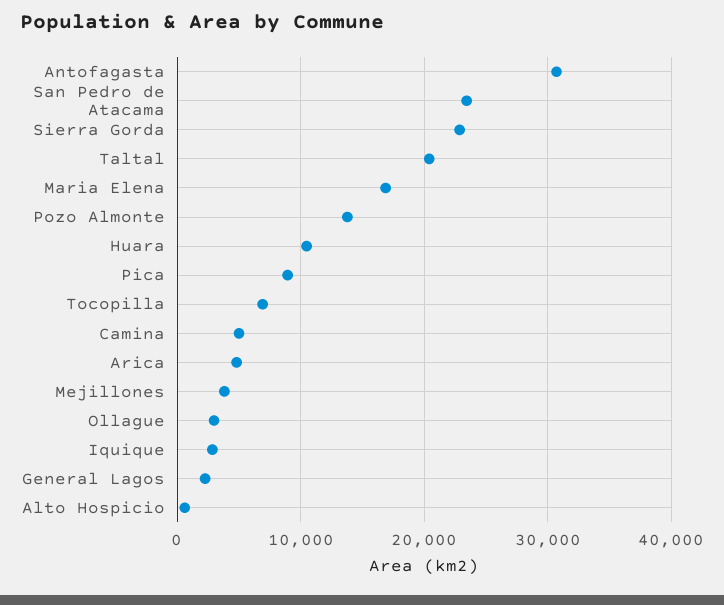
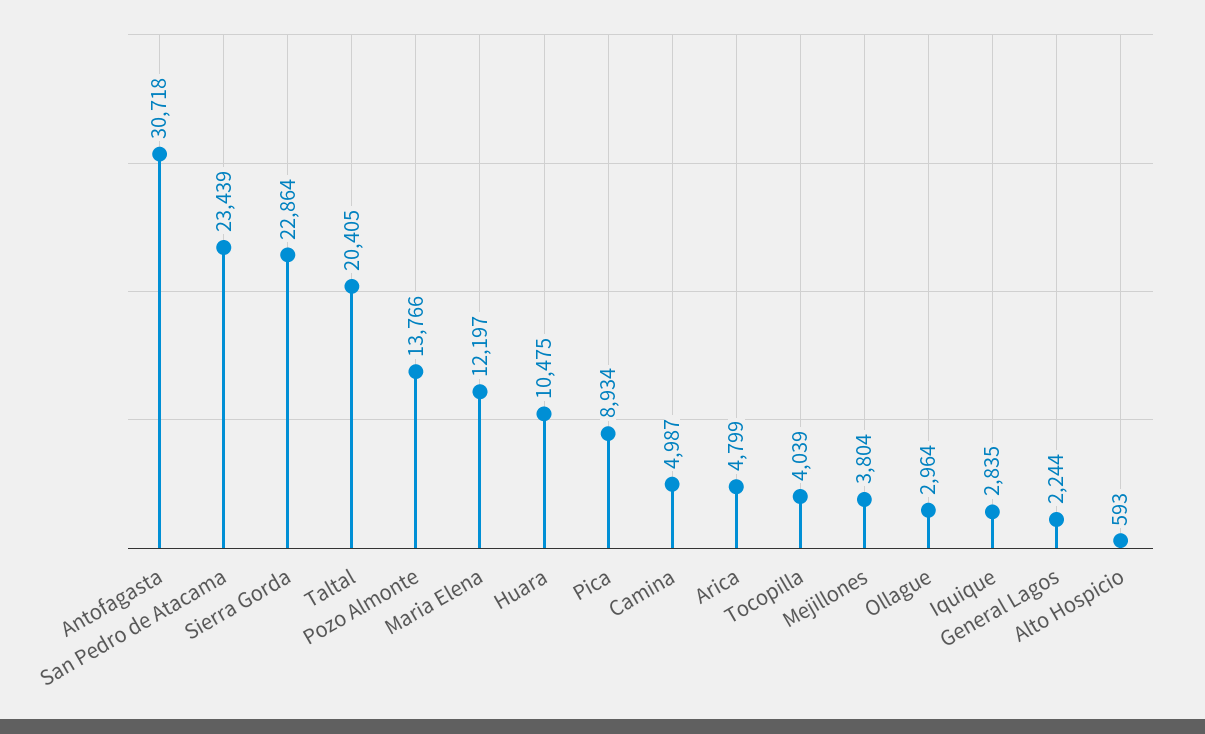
Maria Elena: 17000 -> 12197
Tocopilla: 7000 -> 4039

